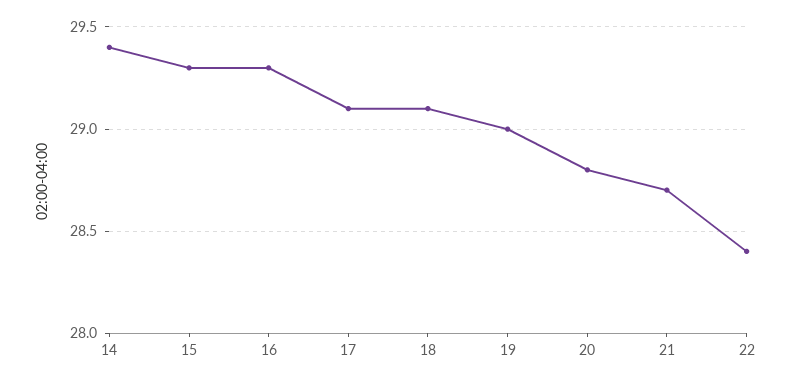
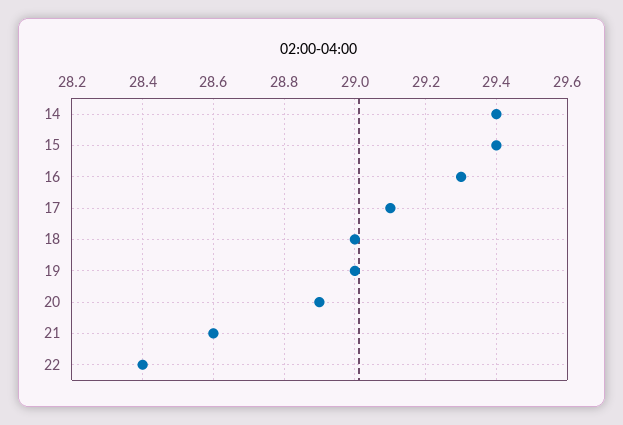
15: 29.3 -> 29.4
18: 29.1 -> 29
20: 28.8 -> 28.9
21: 28.7 -> 28.6

